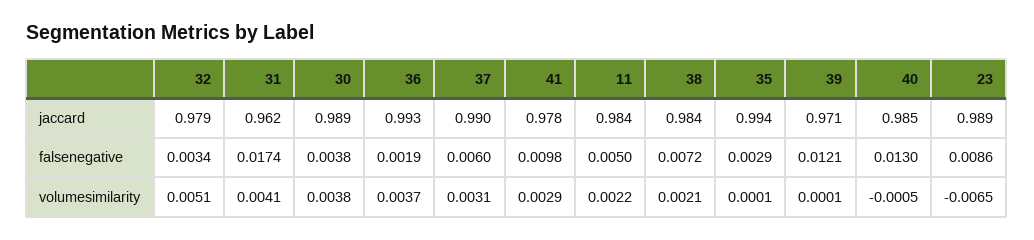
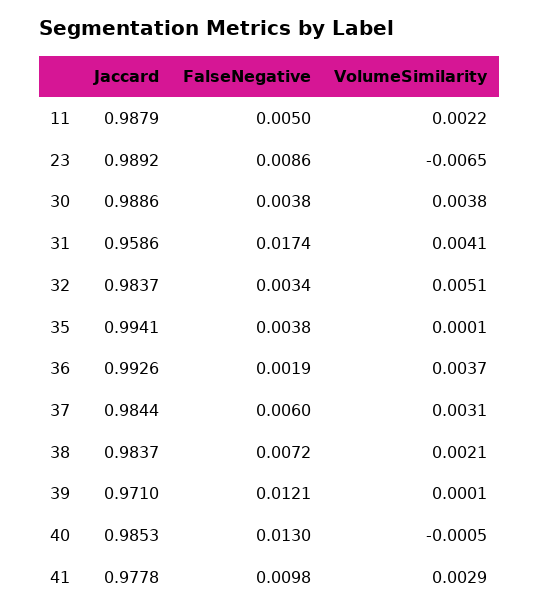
32, jaccard: 0.979 -> 0.9837
31, jaccard: 0.962 -> 0.9586
37, jaccard: 0.99 -> 0.9844
11, jaccard: 0.984 -> 0.9879
35, falsenegative: 0.0029 -> 0.0038

